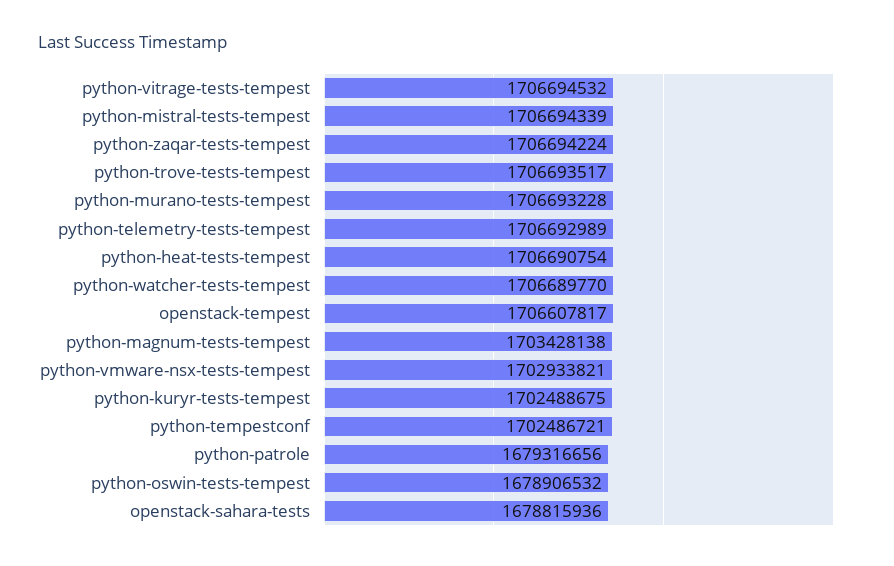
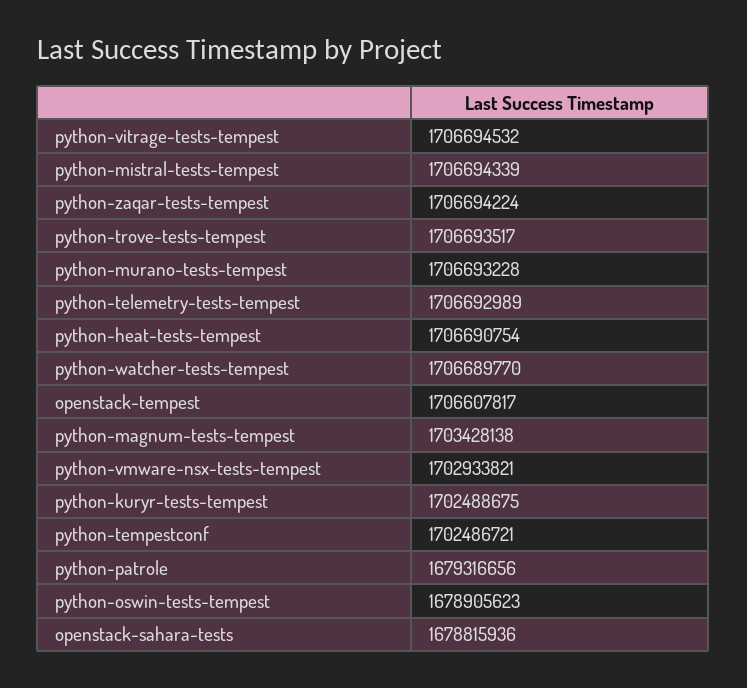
python-oswin-tests-tempest: 1678906532 -> 1678905623

